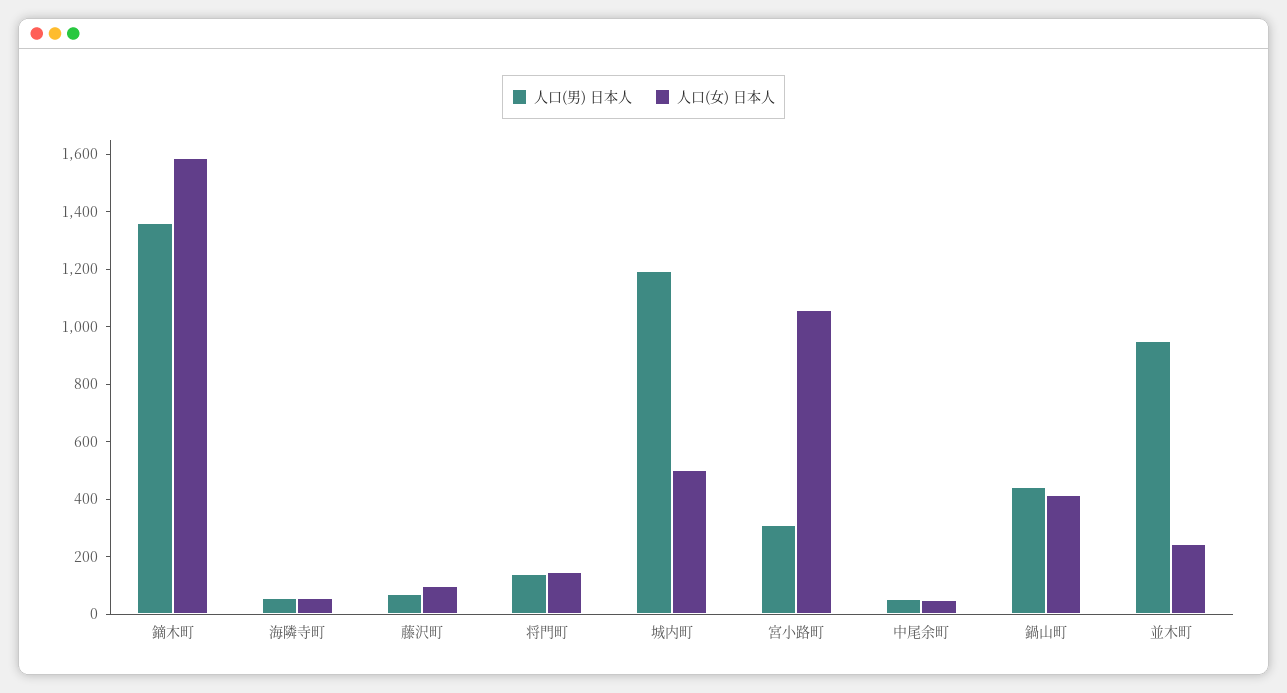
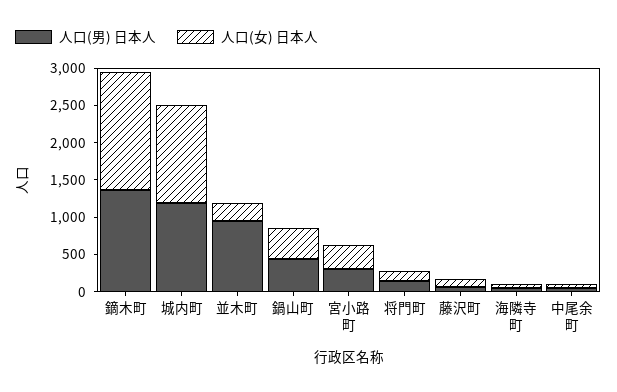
人口(女) 日本人, 城内町: 500 -> 1250
人口(女) 日本人, 宮小路町: 1050 -> 250

